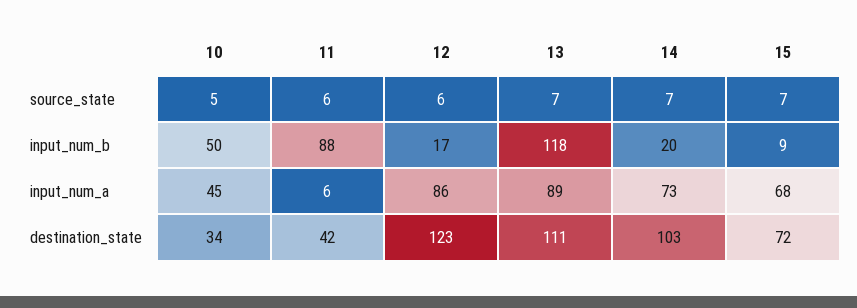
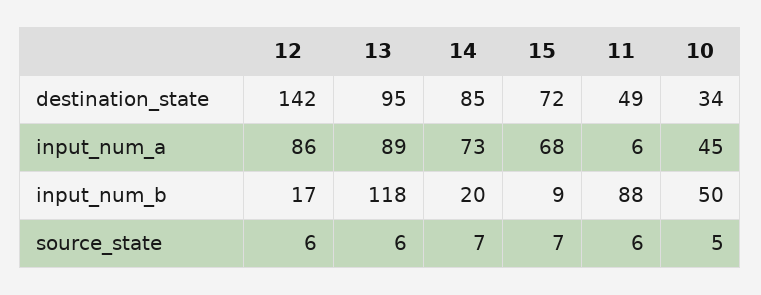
13, source_state: 7 -> 6
11, destination_state: 42 -> 49
12, destination_state: 123 -> 142
13, destination_state: 111 -> 95
14, destination_state: 103 -> 85

